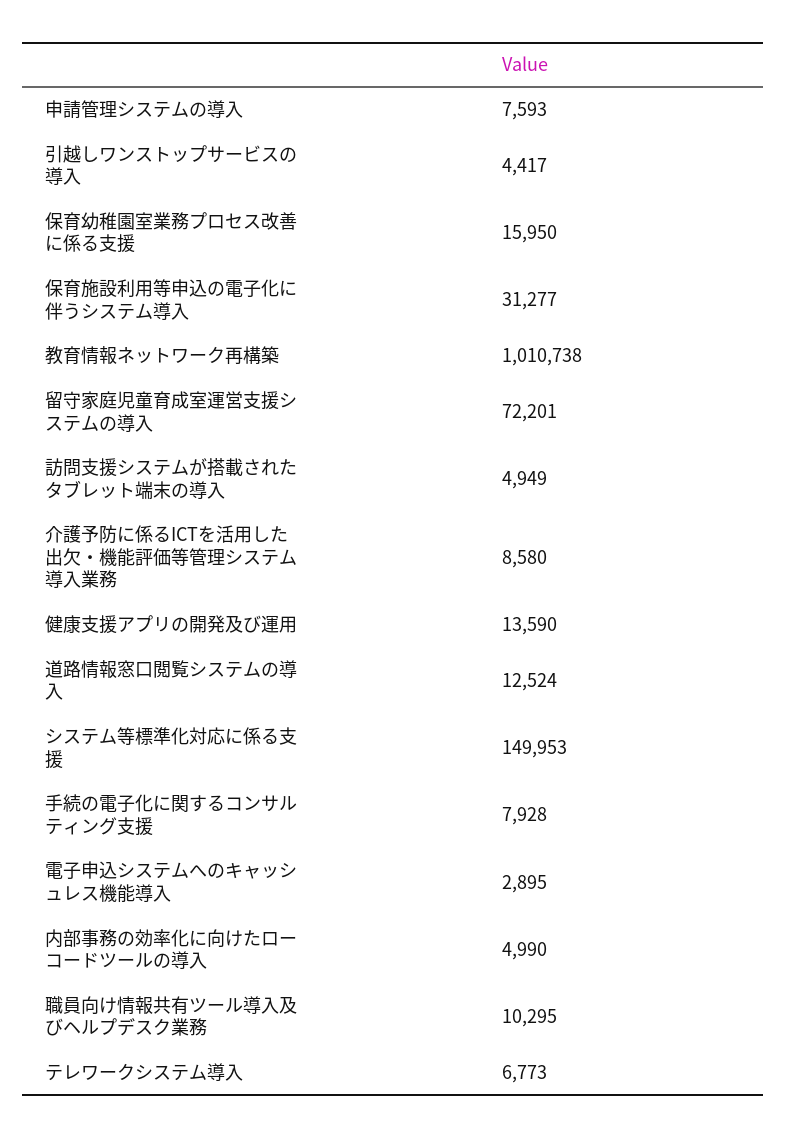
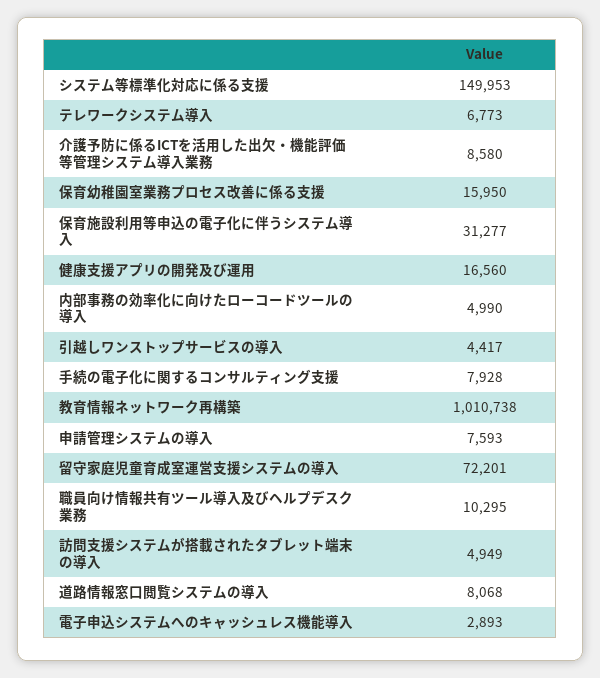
健康支援アプリの開発及び運用: 13590 -> 16560
道路情報窓口閲覧システムの導入: 12524 -> 8068
電子申込システムへのキャッシュレス機能導入: 2895 -> 2893

